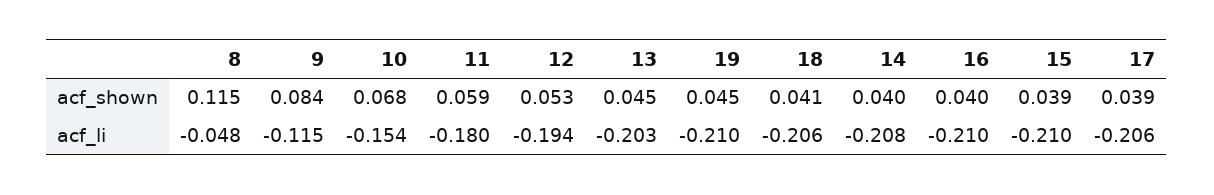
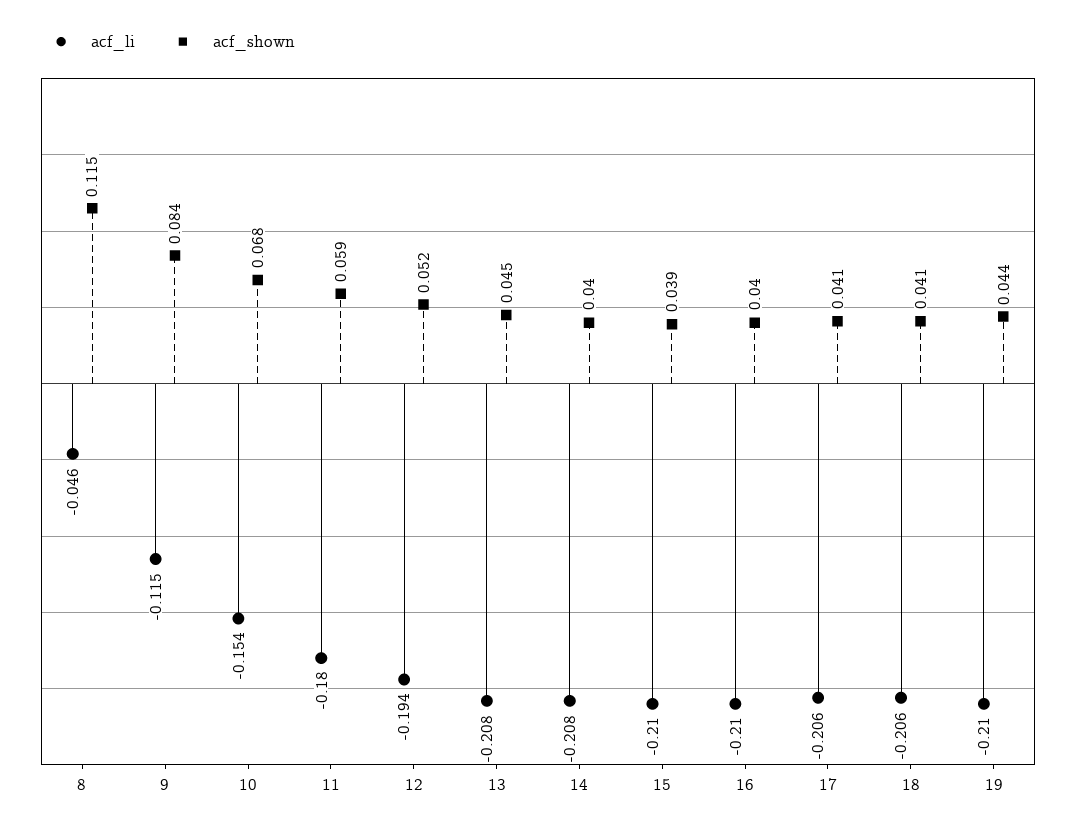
acf_shown, 12: 0.053 -> 0.052
acf_shown, 19: 0.045 -> 0.044
acf_shown, 17: 0.039 -> 0.041
acf_li, 8: -0.048 -> -0.046
acf_li, 13: -0.203 -> -0.208

